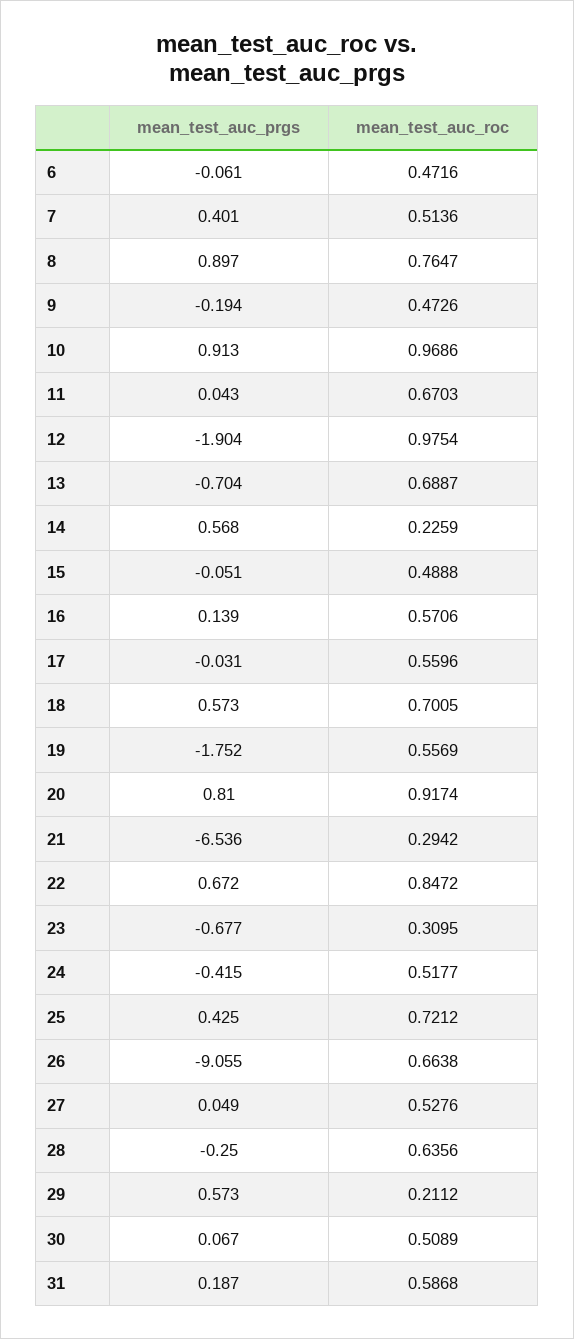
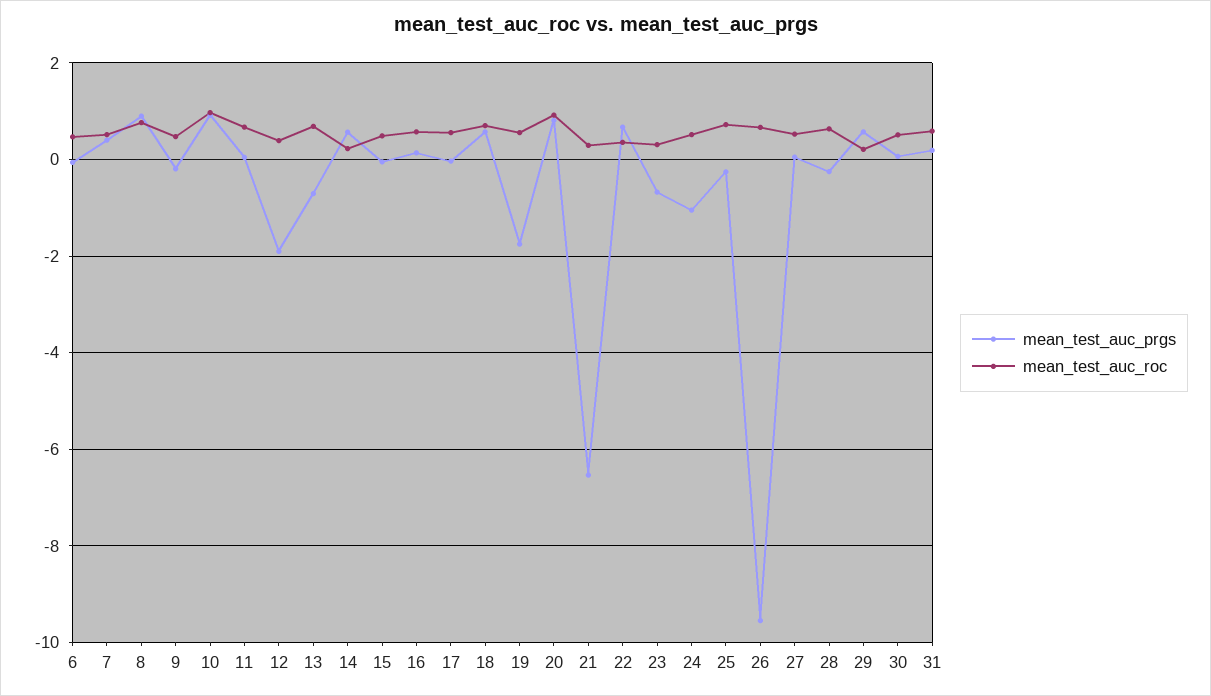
mean_test_auc_roc, 12: 0.9754 -> 0.4
mean_test_auc_roc, 22: 0.8472 -> 0.4
mean_test_auc_prgs, 24: -0.415 -> -1
mean_test_auc_prgs, 25: 0.425 -> -0.2
mean_test_auc_prgs, 26: -9.055 -> -9.6

